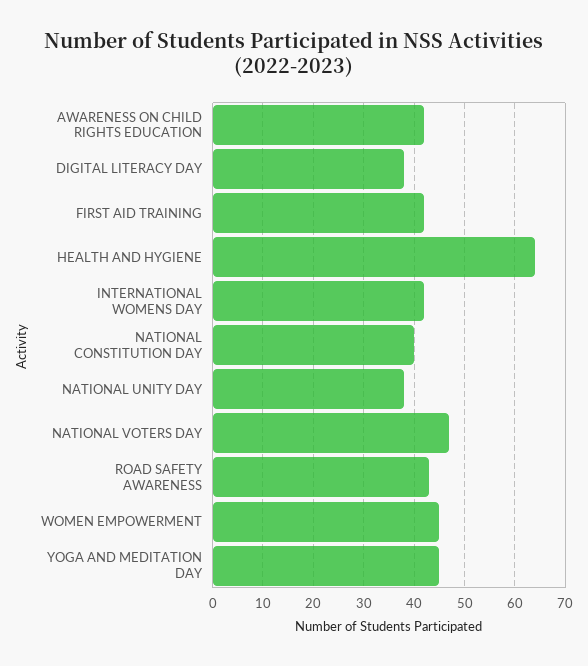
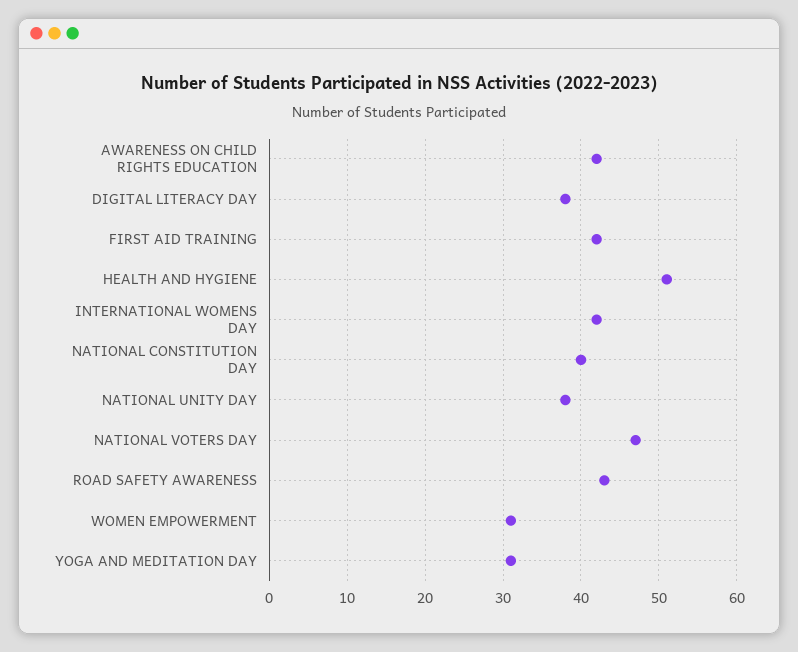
HEALTH AND HYGIENE: 65 -> 51
WOMEN EMPOWERMENT: 45 -> 31
YOGA AND MEDITATION DAY: 45 -> 31

